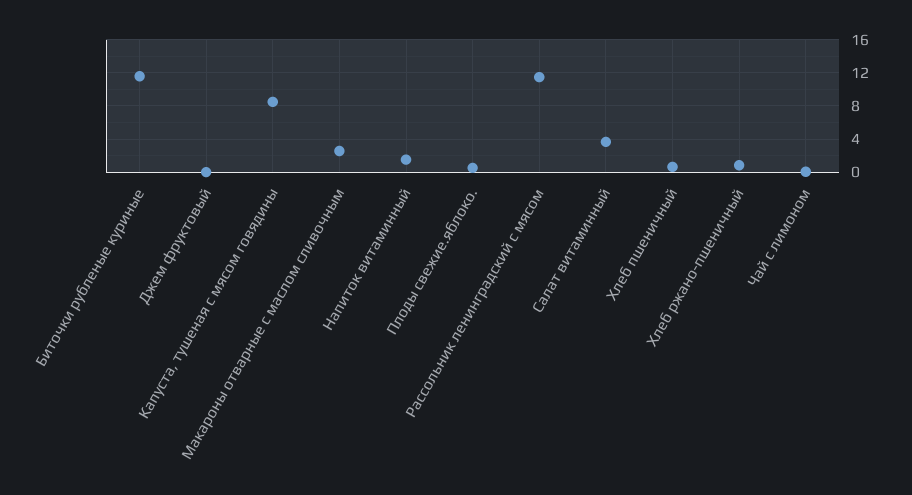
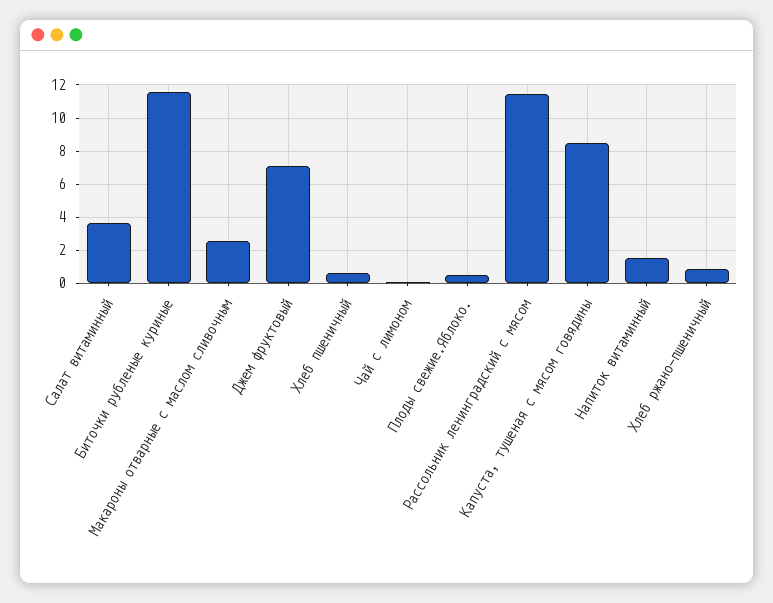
Джем фруктовый: 0 -> 7

